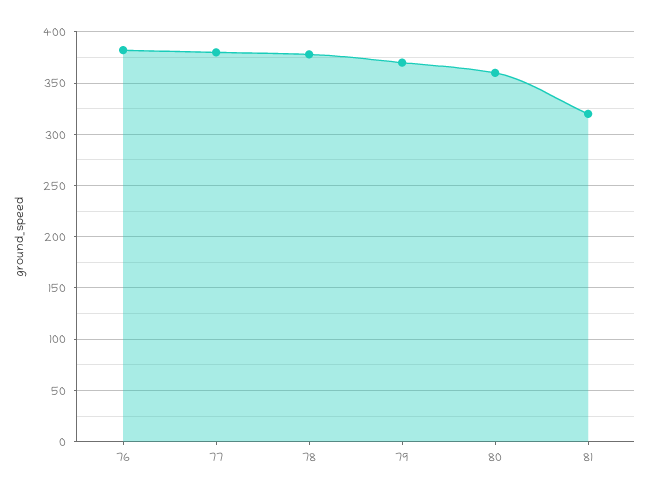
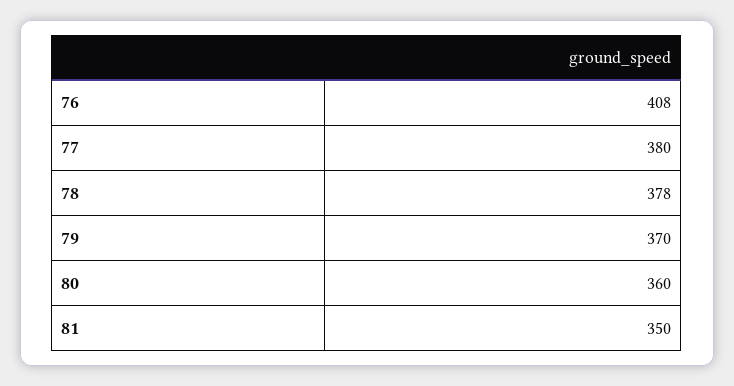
76: 380 -> 408
81: 320 -> 350

